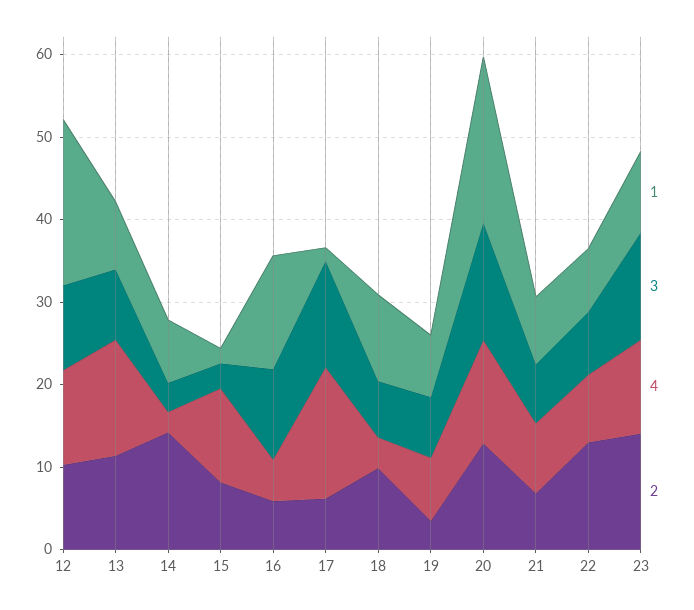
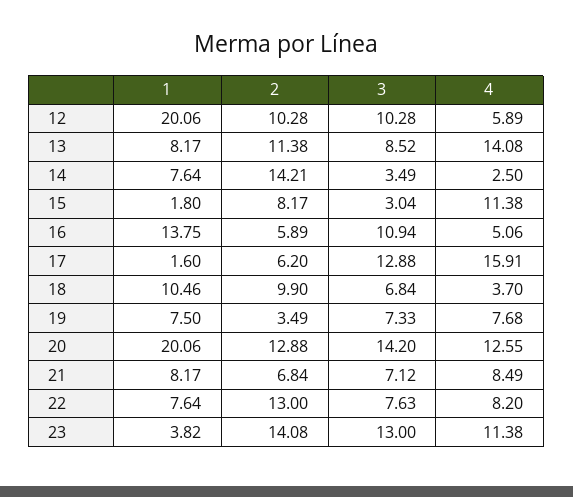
4, 12: 12 -> 5.89
1, 23: 10 -> 3.82

